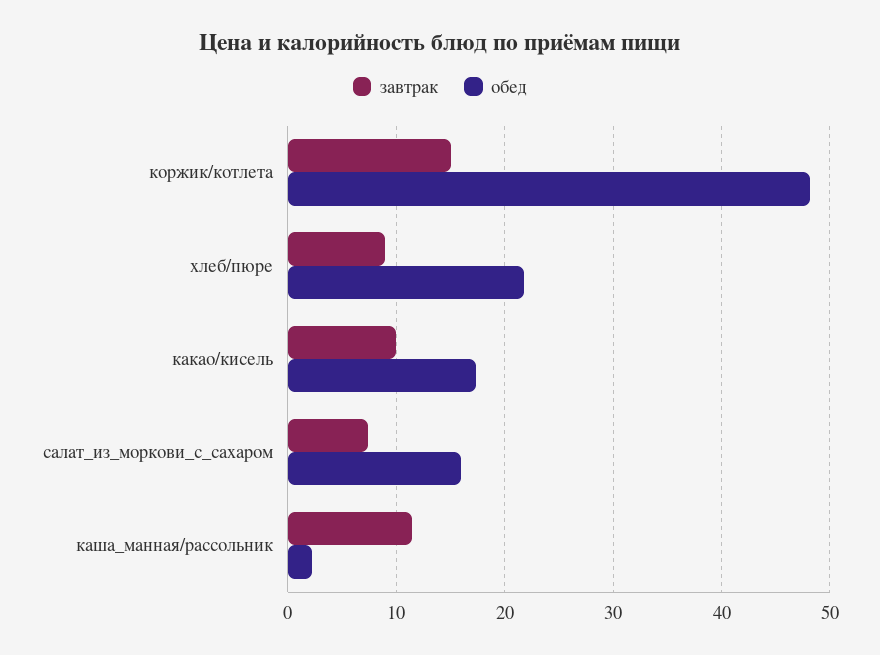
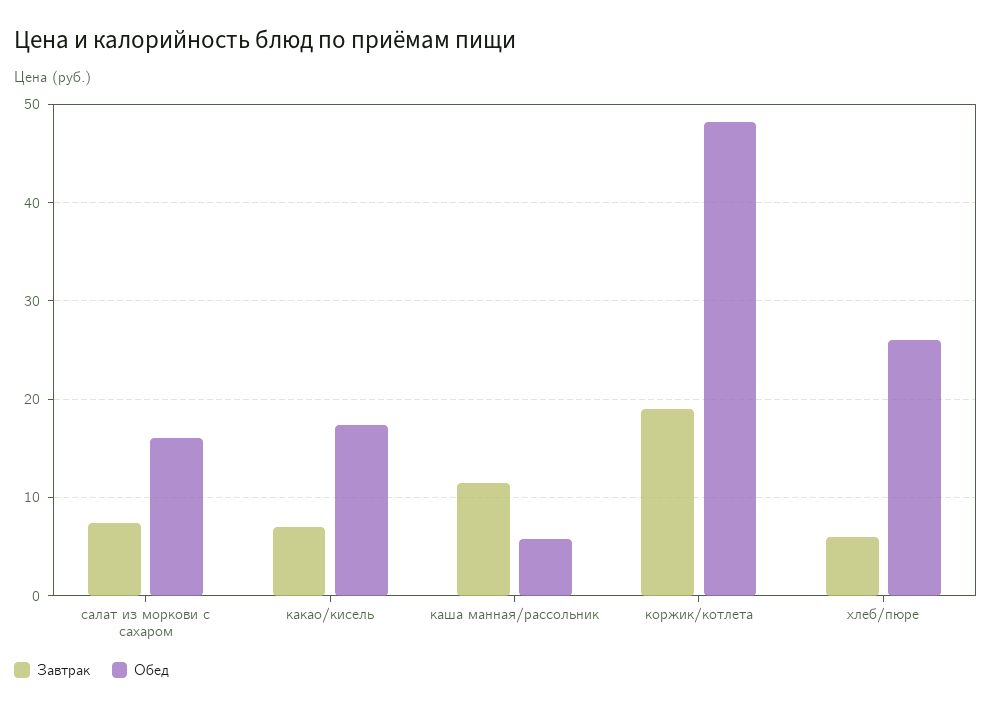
завтрак, коржик/котлета: 15 -> 19
завтрак, хлеб/пюре: 9 -> 6
обед, хлеб/пюре: 22 -> 26
завтрак, какао/кисель: 10 -> 7
обед, каша_манная/рассольник: 2 -> 6

